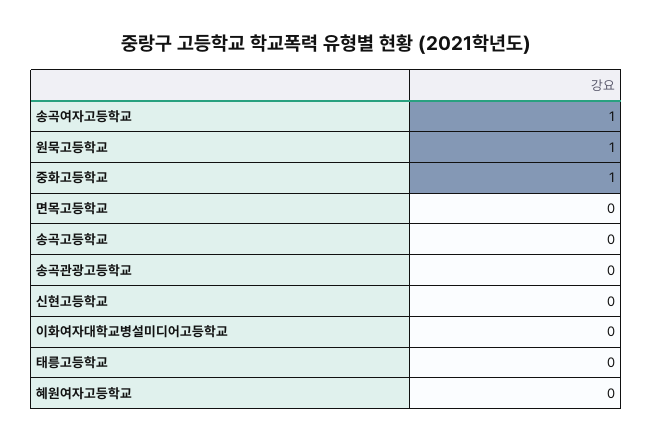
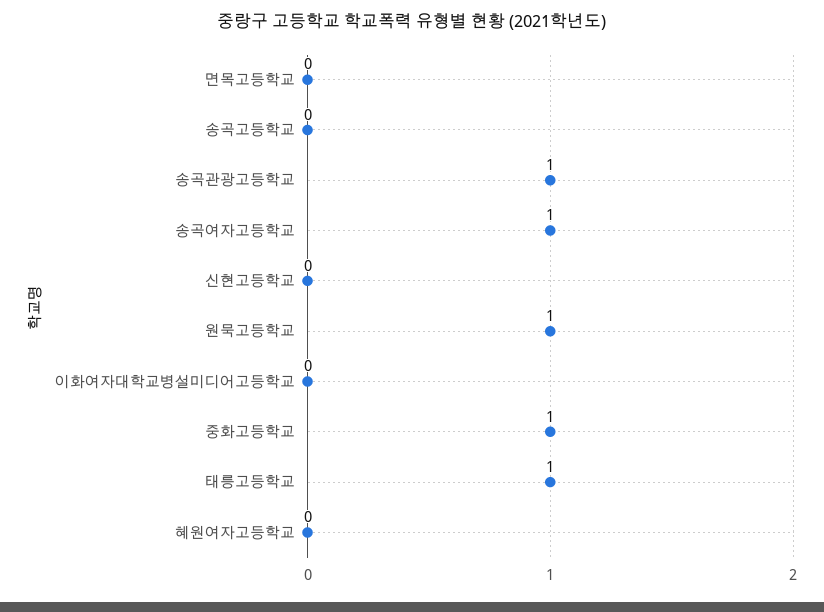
송곡관광고등학교: 0 -> 1
태릉고등학교: 0 -> 1

